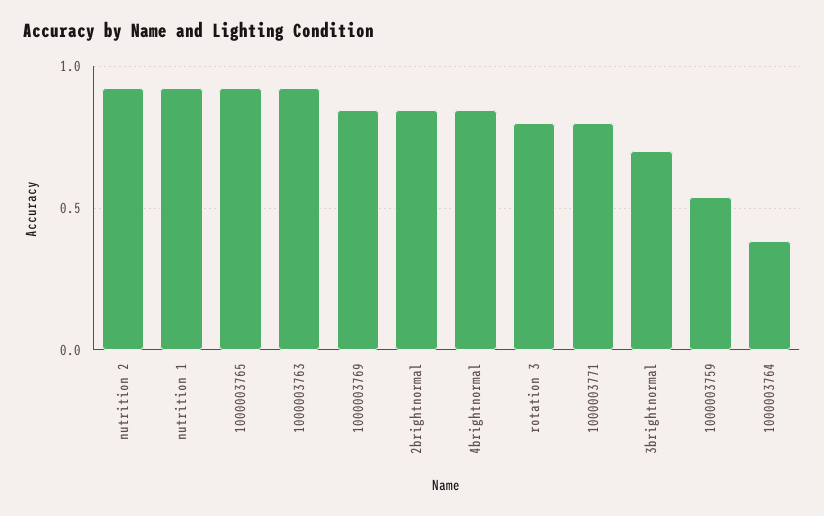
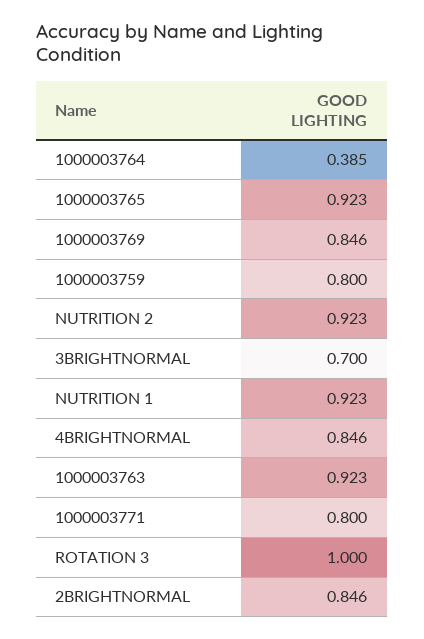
rotation 3: 0.8 -> 1
1000003759: 0.55 -> 0.8

